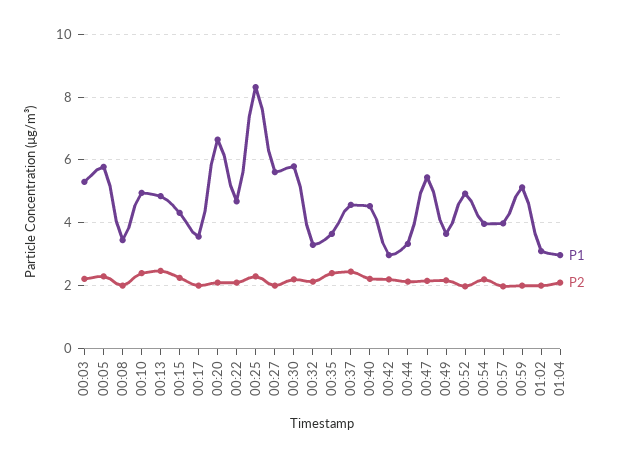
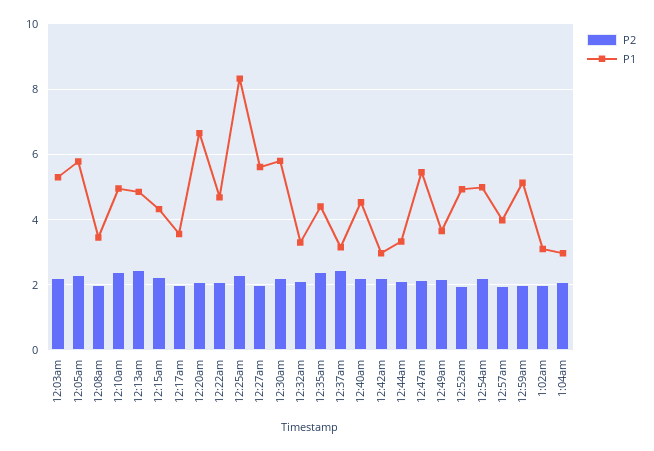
P1, 00:35: 3.6 -> 4.4
P1, 00:37: 4.6 -> 3.2
P1, 00:54: 4 -> 5

